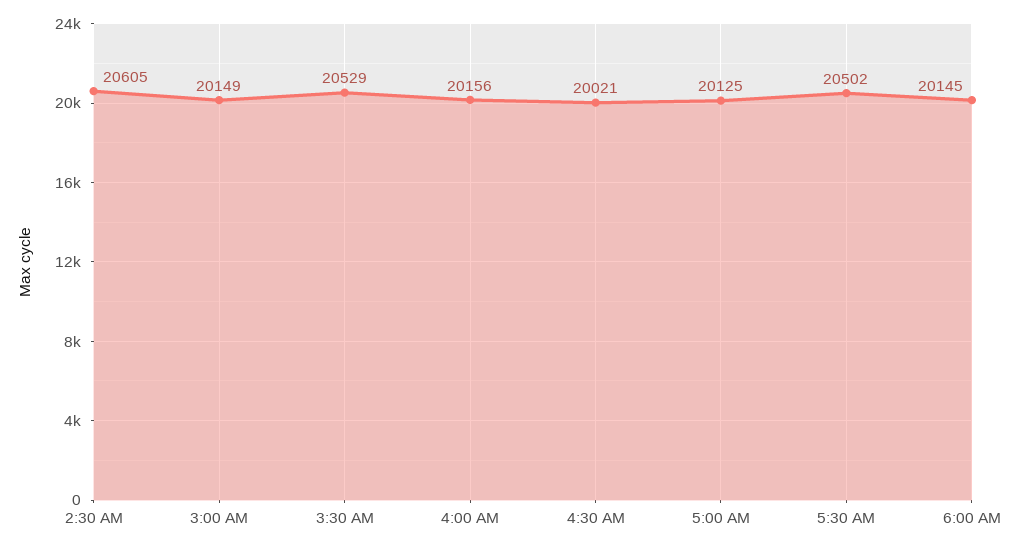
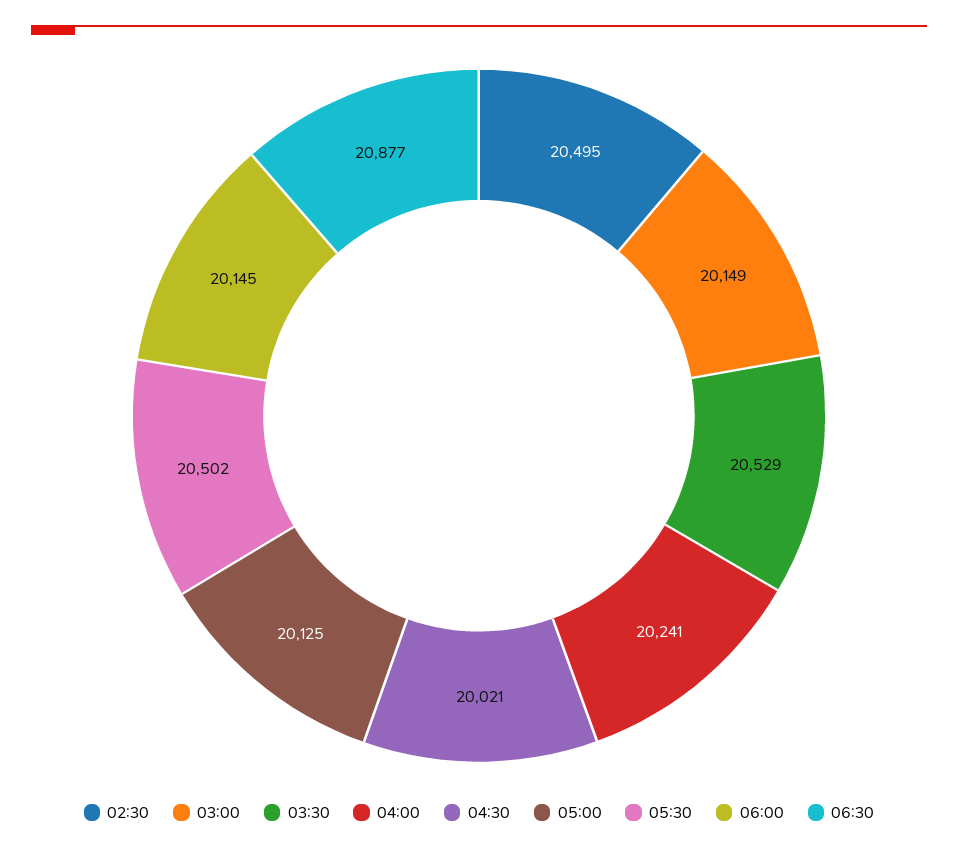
2:30 AM: 20605 -> 20495
4:00 AM: 20156 -> 20241
06:30: none -> 20877

